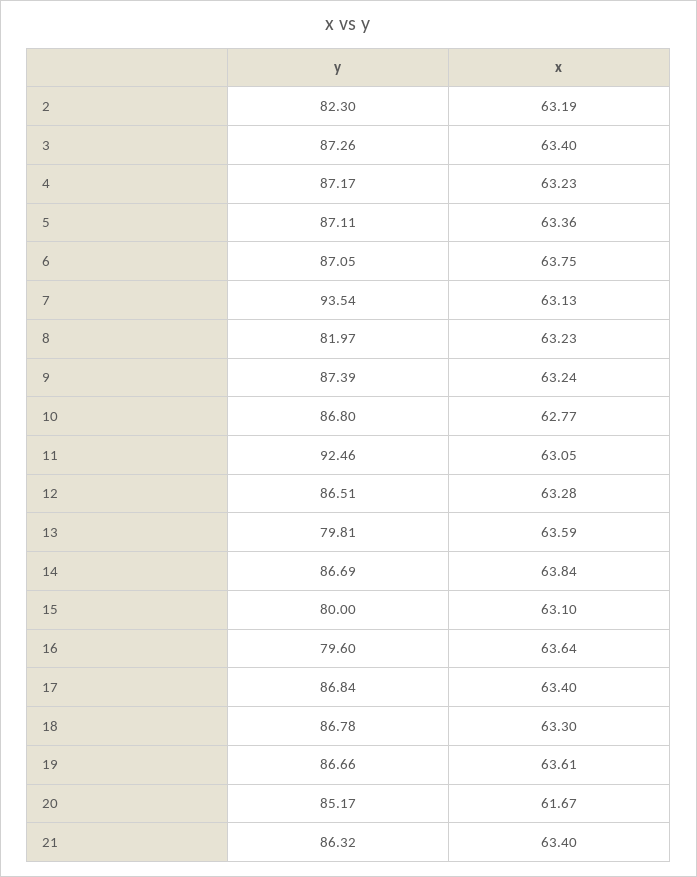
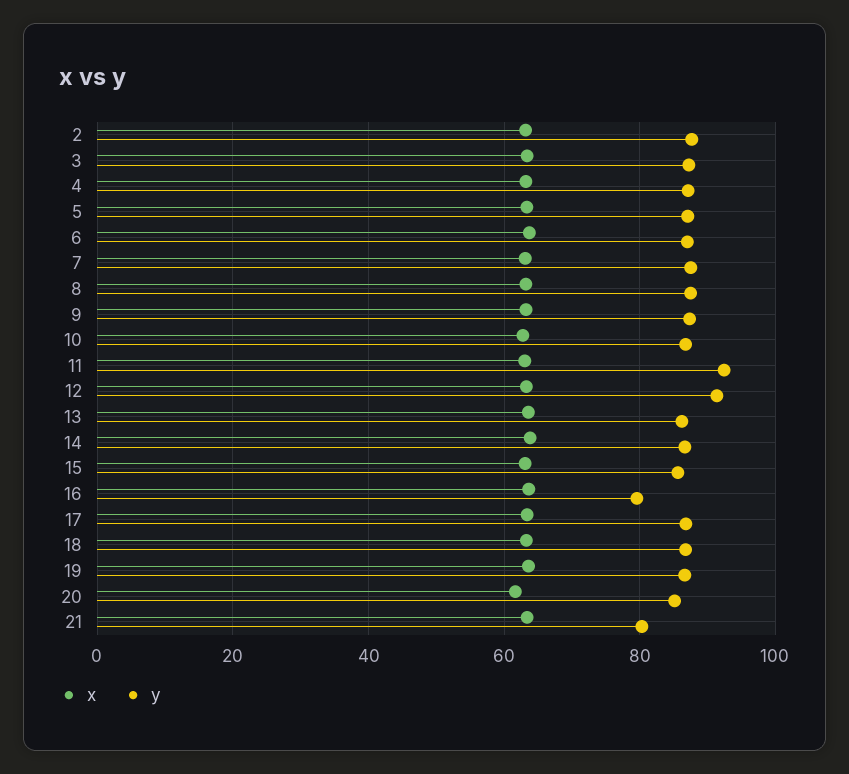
y, 2: 82.3 -> 88
y, 7: 93.54 -> 88
y, 8: 81.97 -> 88
y, 12: 86.51 -> 92
y, 13: 79.81 -> 86
y, 15: 80 -> 86
y, 21: 86.32 -> 80

